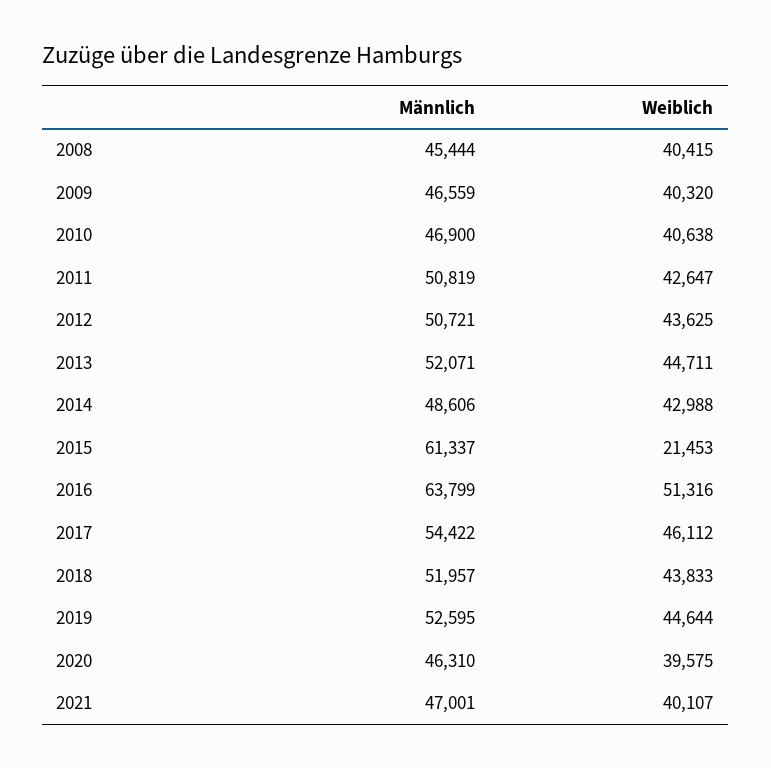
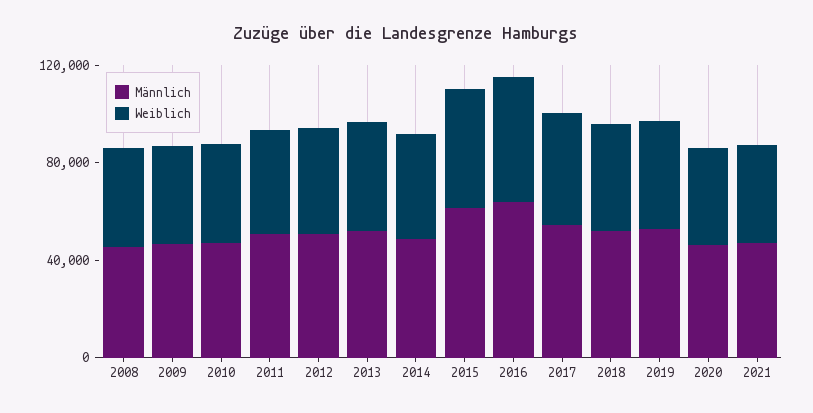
Weiblich, 2015: 21453 -> 50000

